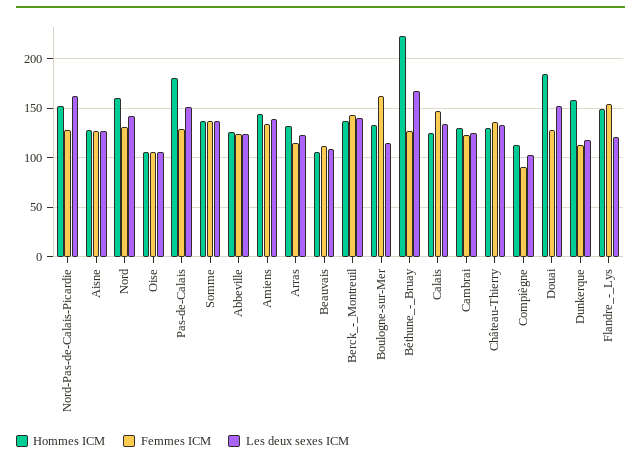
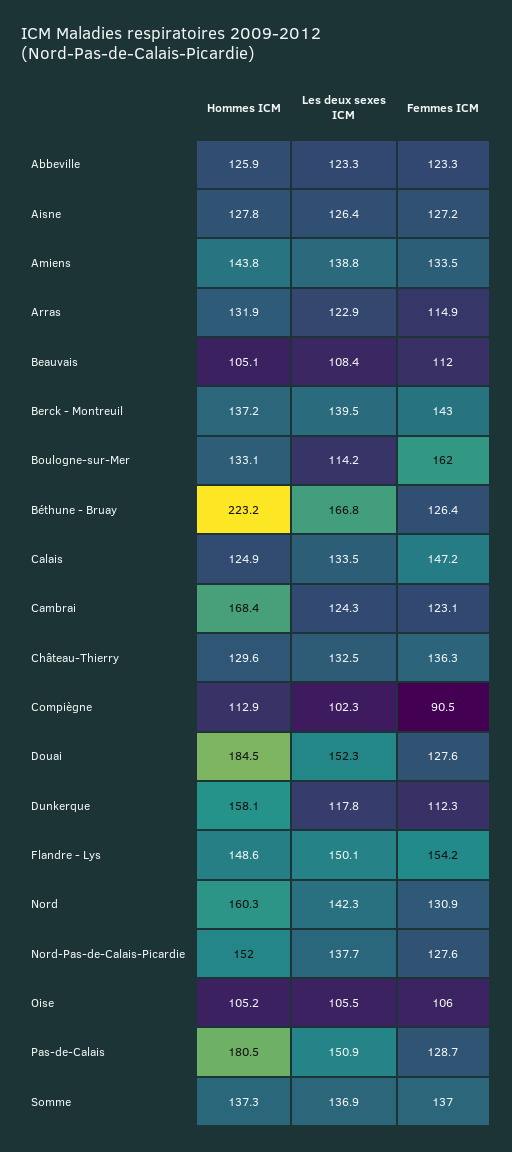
Les deux sexes ICM, Nord-Pas-de-Calais-Picardie: 160 -> 137.7
Hommes ICM, Cambrai: 130 -> 168.4
Les deux sexes ICM, Flandre_-_Lys: 120 -> 150.1

